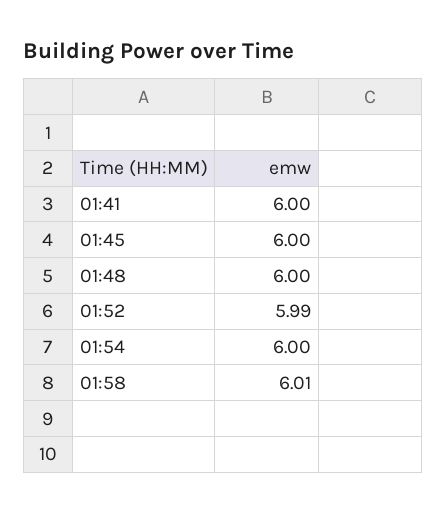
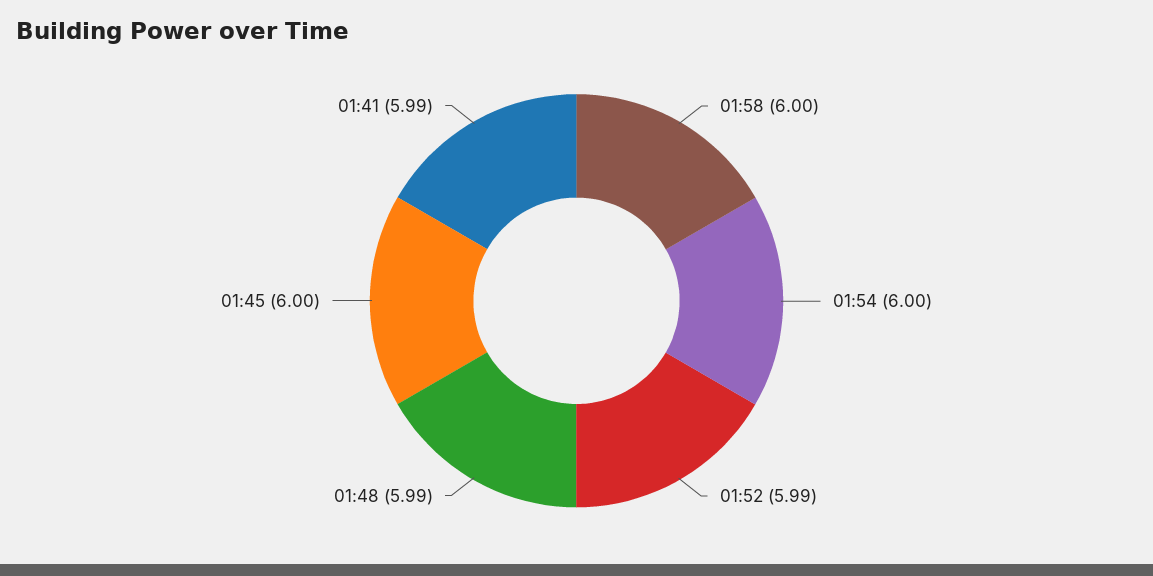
01:41: 6 -> 5.99
01:48: 6 -> 5.99
01:58: 6.01 -> 6

